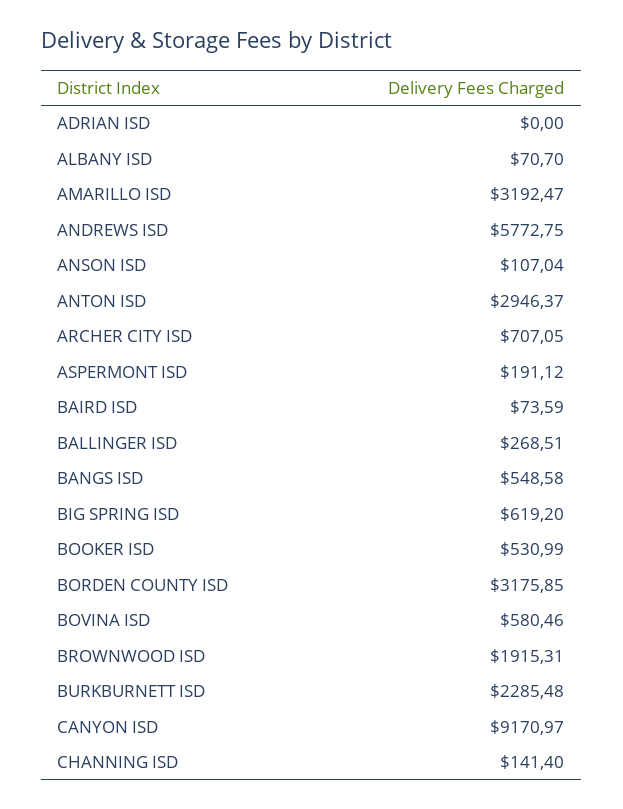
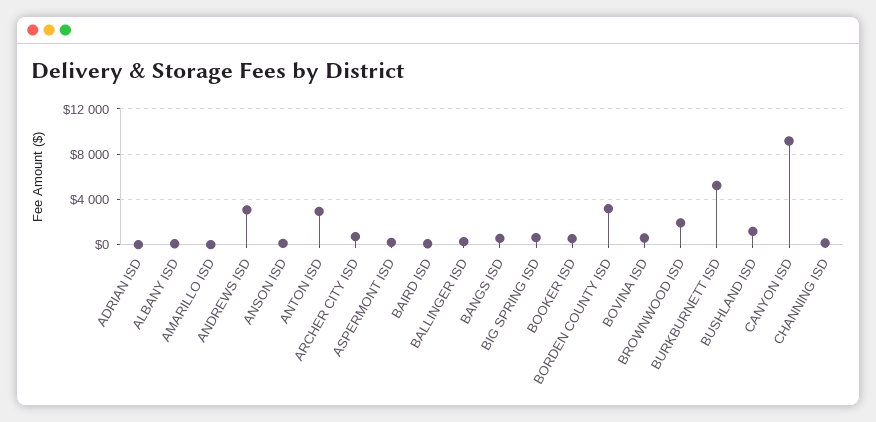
AMARILLO ISD: 3192.47 -> 0
ANDREWS ISD: 5772.75 -> 3000
BURKBURNETT ISD: 2285.48 -> 5000
BUSHLAND ISD: none -> 1000

